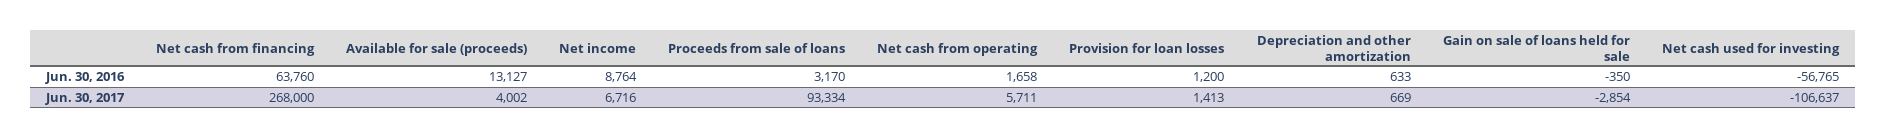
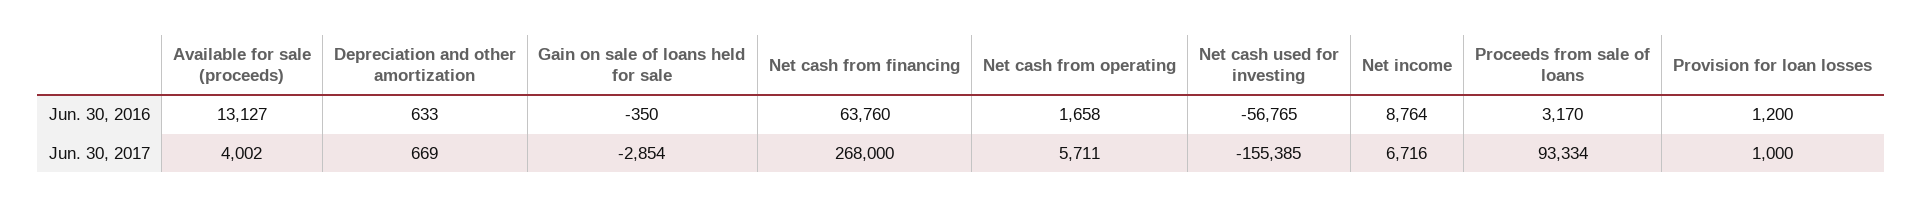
Provision for loan losses, Jun. 30, 2017: 1413 -> 1000
Net cash used for investing, Jun. 30, 2017: -106637 -> -155385

